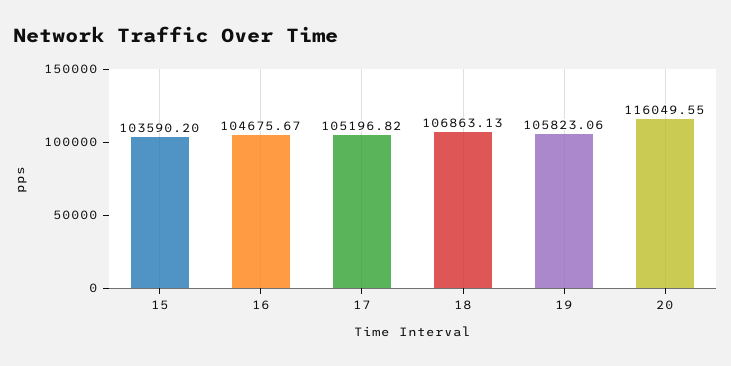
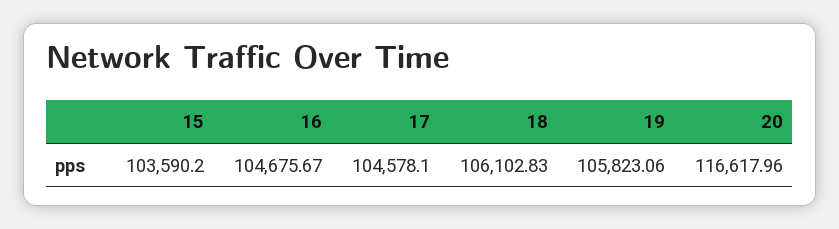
17: 105196.82 -> 104578.1
18: 106863.13 -> 106102.83
20: 116049.55 -> 116617.96

